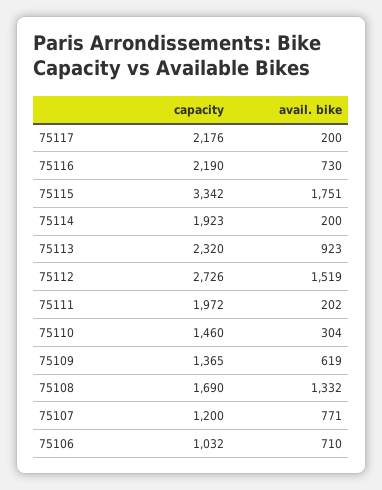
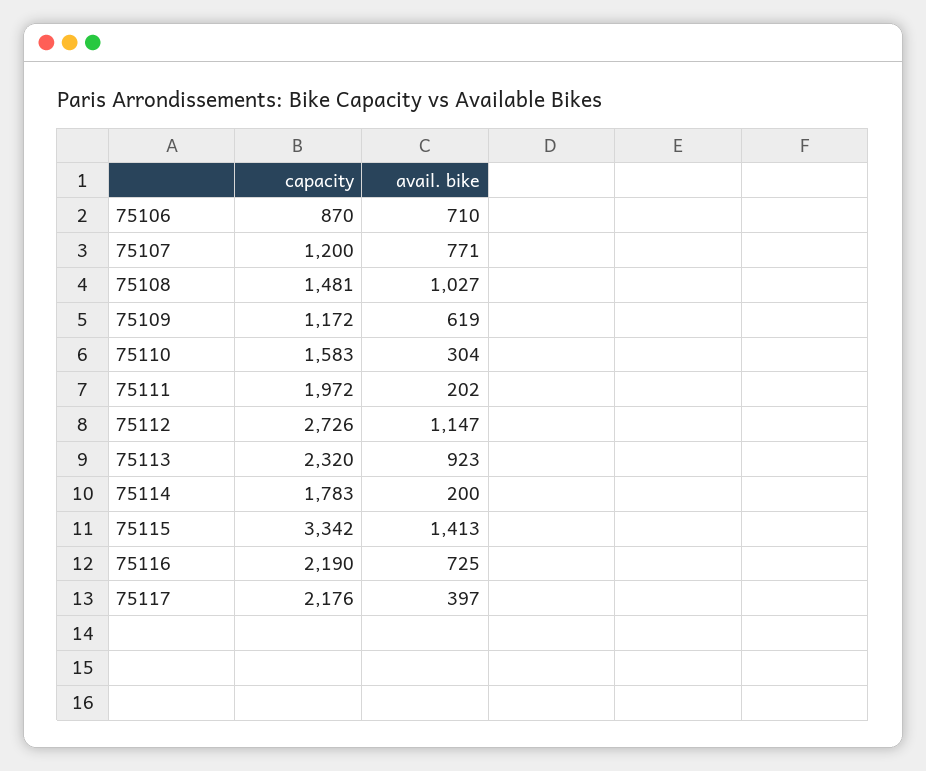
avail. bike, 75117: 200 -> 397
avail. bike, 75116: 730 -> 725
avail. bike, 75115: 1751 -> 1413
capacity, 75114: 1923 -> 1783
avail. bike, 75112: 1519 -> 1147
capacity, 75110: 1460 -> 1583
capacity, 75109: 1365 -> 1172
capacity, 75108: 1690 -> 1481
avail. bike, 75108: 1332 -> 1027
capacity, 75106: 1032 -> 870

